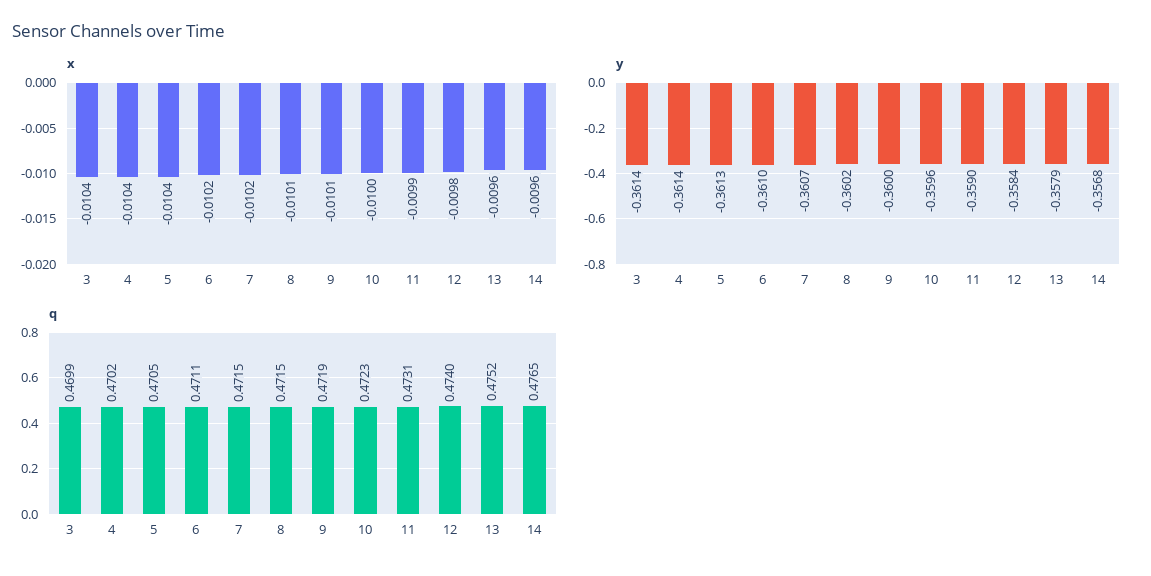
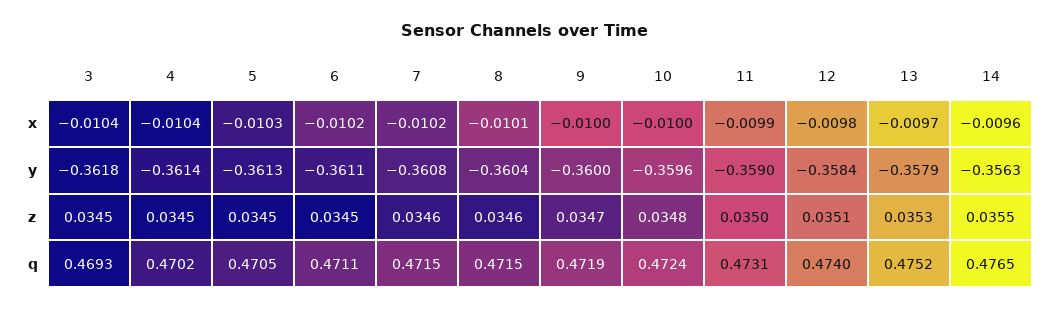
x, 5: -0.0104 -> -0.0103
x, 9: -0.0101 -> -0.01
x, 13: -0.0096 -> -0.0097
y, 3: -0.3614 -> -0.3618
y, 6: -0.361 -> -0.3611
y, 7: -0.3607 -> -0.3608
y, 8: -0.3602 -> -0.3604
y, 14: -0.3568 -> -0.3563
q, 3: 0.4699 -> 0.4693
q, 10: 0.4723 -> 0.4724
z, 3: none -> 0.0345
z, 4: none -> 0.0345
z, 5: none -> 0.0345
z, 6: none -> 0.0345
z, 7: none -> 0.0346
z, 8: none -> 0.0346
z, 9: none -> 0.0347
z, 10: none -> 0.0348
z, 11: none -> 0.035
z, 12: none -> 0.0351
z, 13: none -> 0.0353
z, 14: none -> 0.0355

